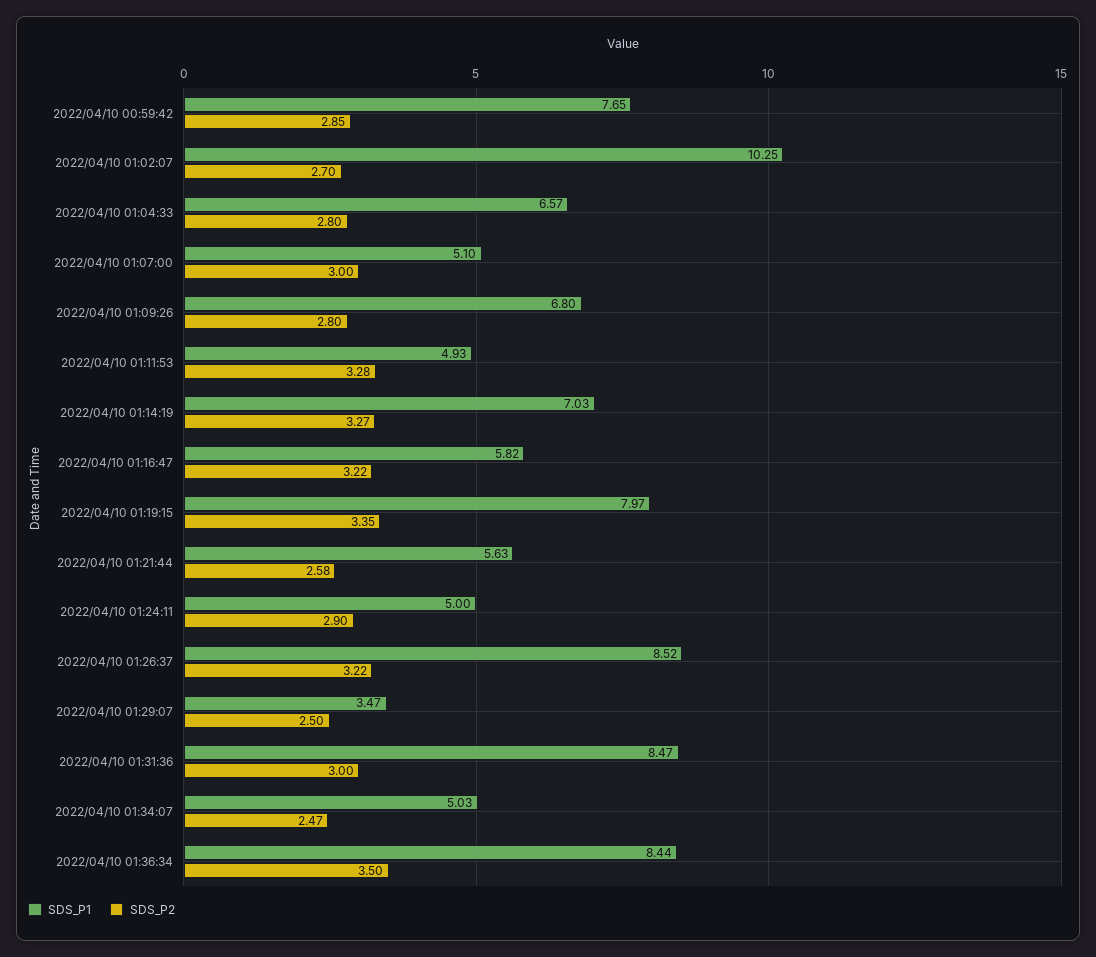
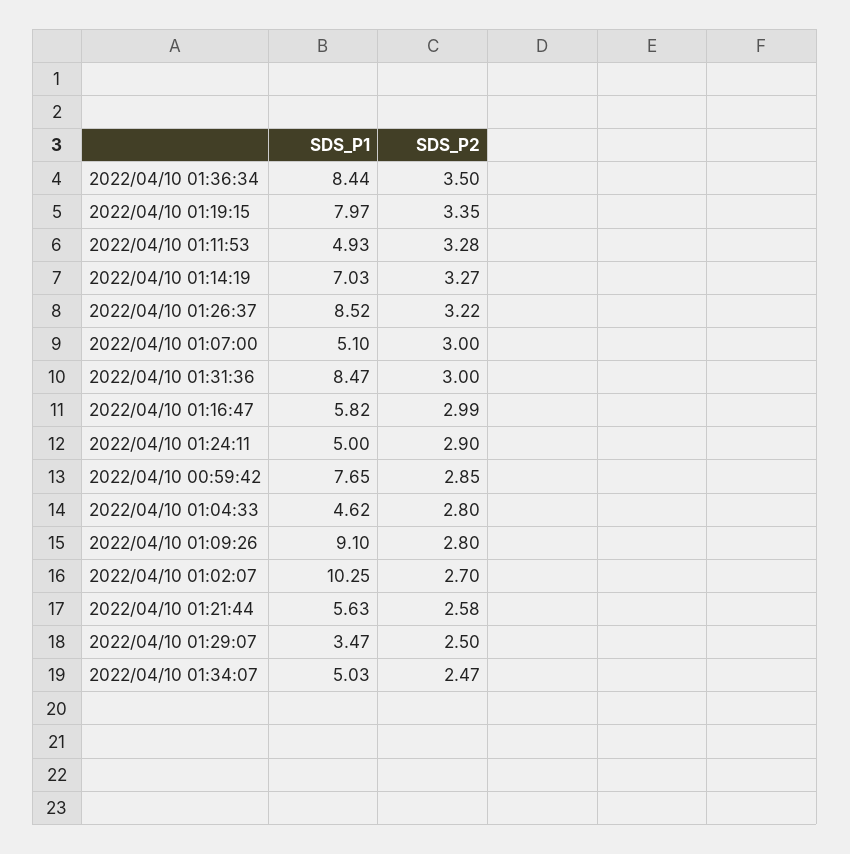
SDS_P1, 2022/04/10 01:04:33: 6.57 -> 4.62
SDS_P1, 2022/04/10 01:09:26: 6.8 -> 9.1
SDS_P2, 2022/04/10 01:16:47: 3.22 -> 2.99

